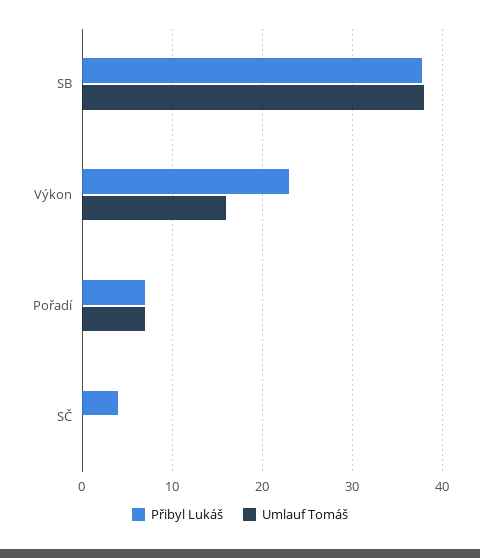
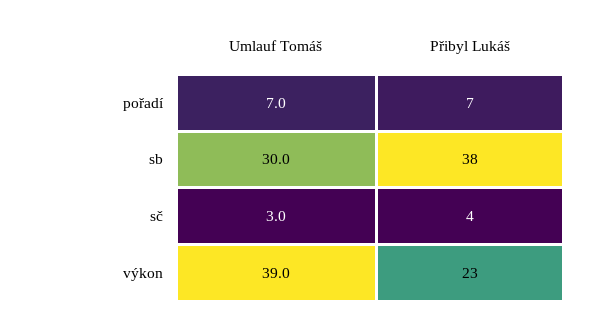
Umlauf Tomáš, SB: 38 -> 30
Umlauf Tomáš, Výkon: 16 -> 39
Umlauf Tomáš, SČ: 0 -> 3

